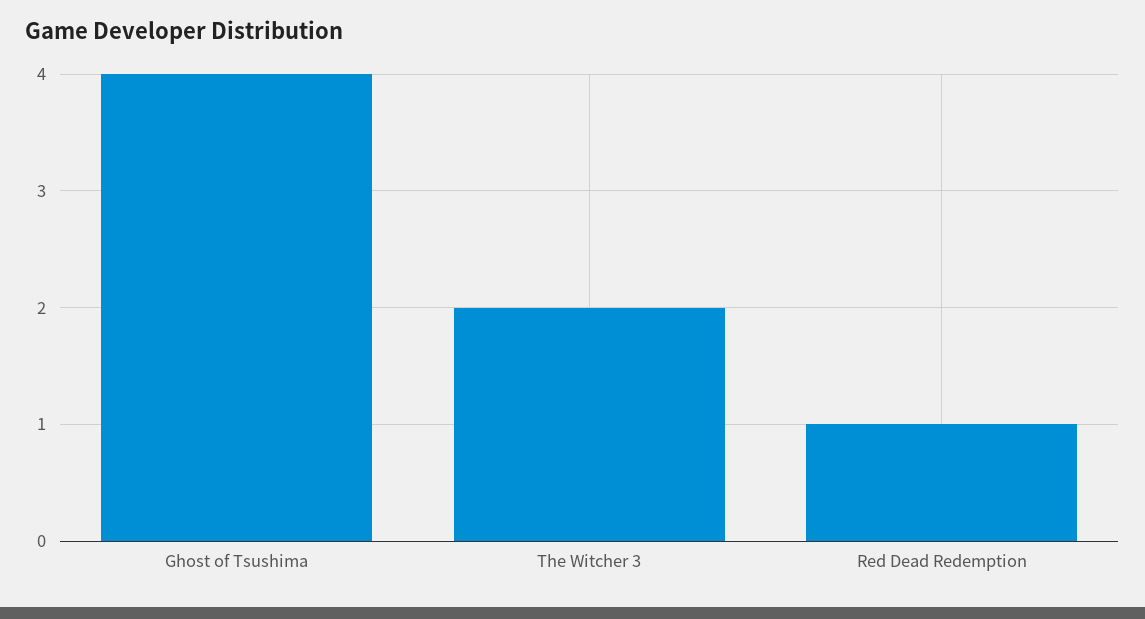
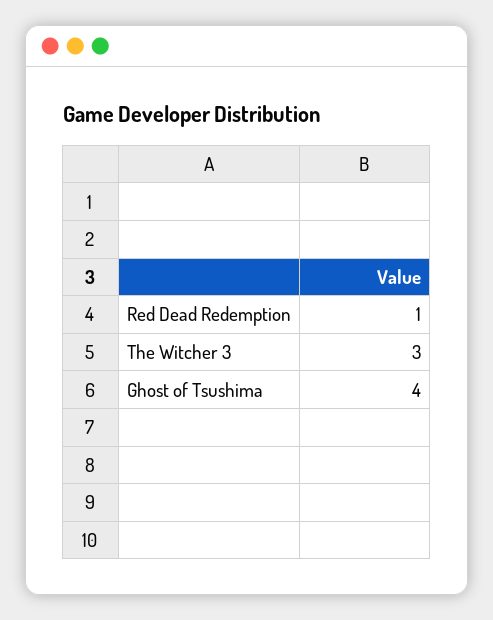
The Witcher 3: 2 -> 3

